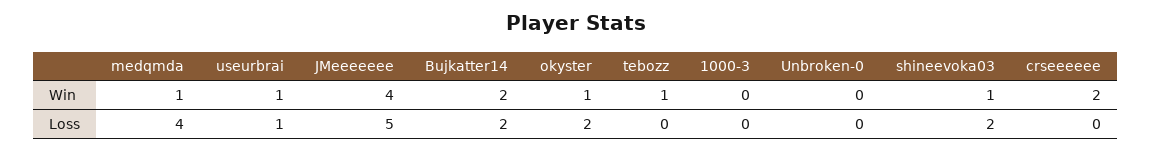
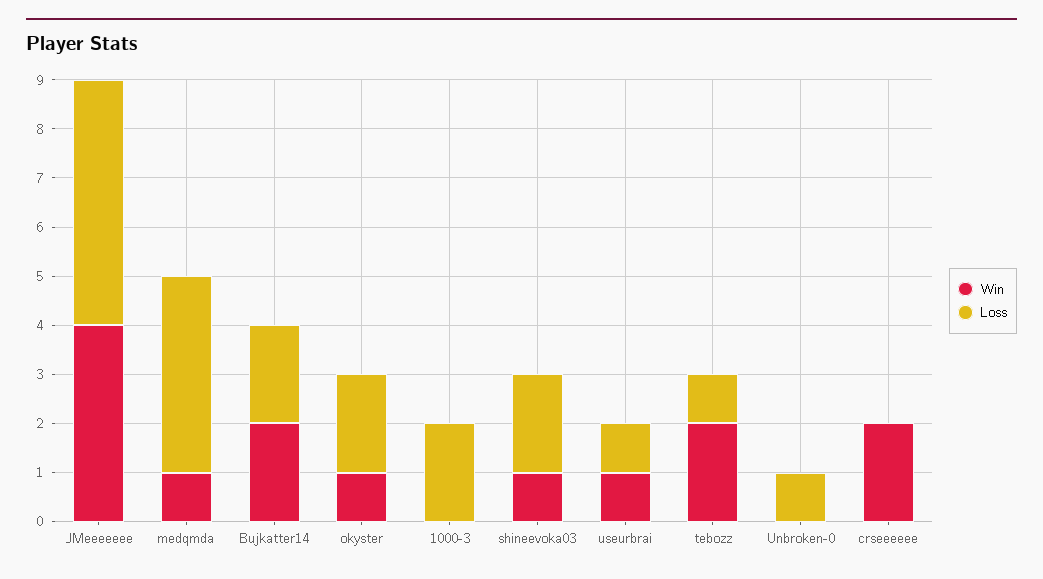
Win, tebozz: 1 -> 2
Loss, tebozz: 0 -> 1
Loss, 1000-3: 0 -> 2
Loss, Unbroken-0: 0 -> 1

